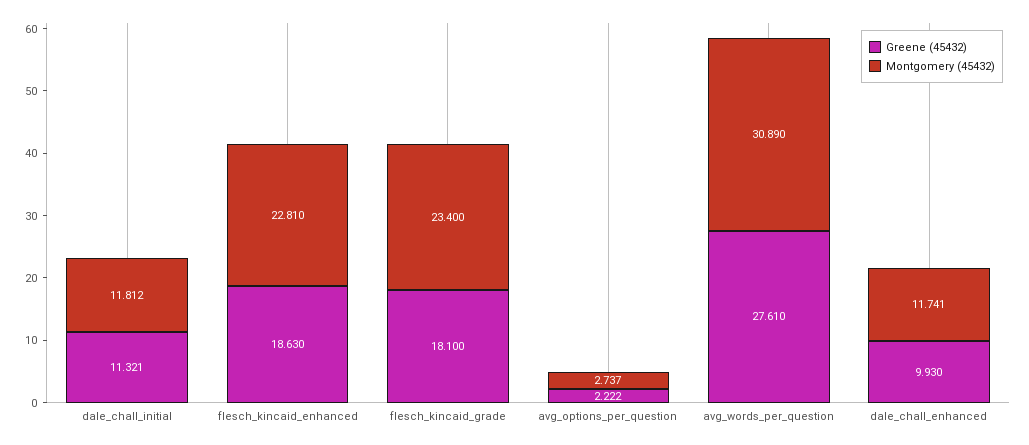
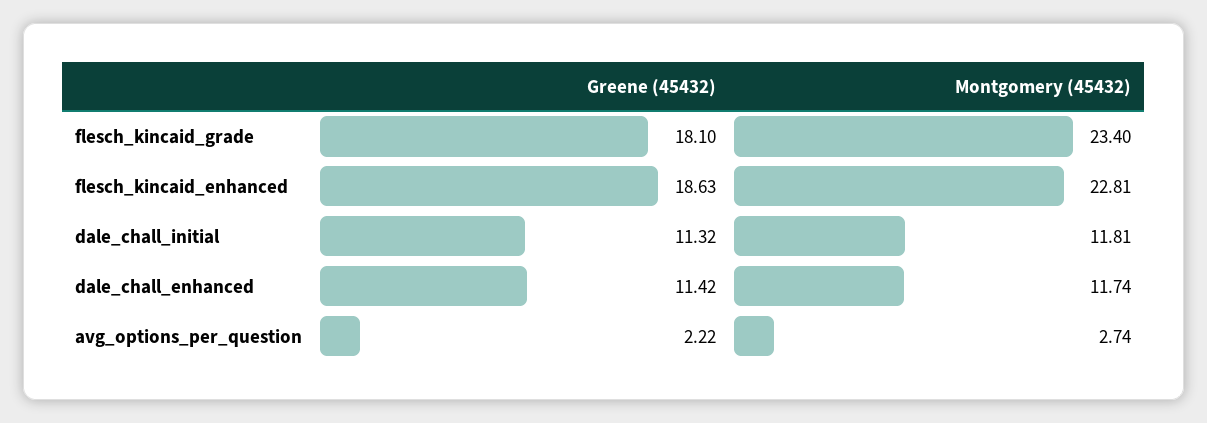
Greene (45432), avg_words_per_question: 27.61 -> none
Montgomery (45432), avg_words_per_question: 30.89 -> none
Greene (45432), dale_chall_enhanced: 9.93 -> 11.42

